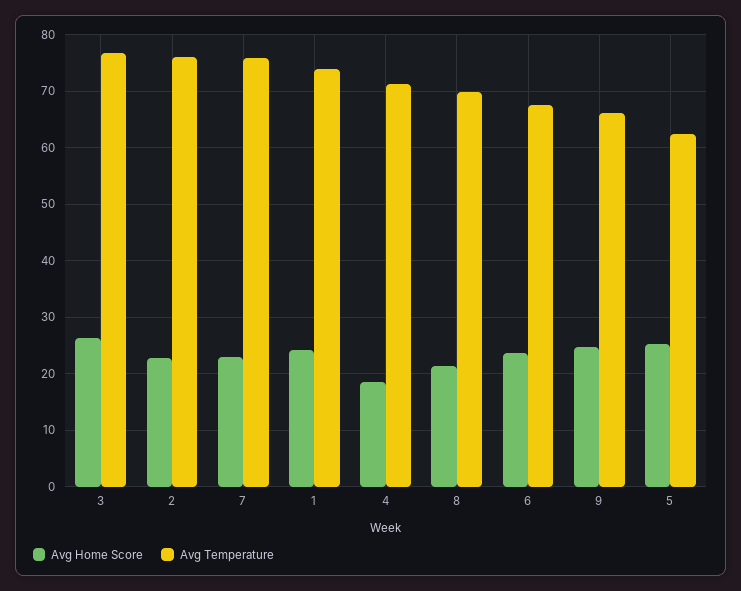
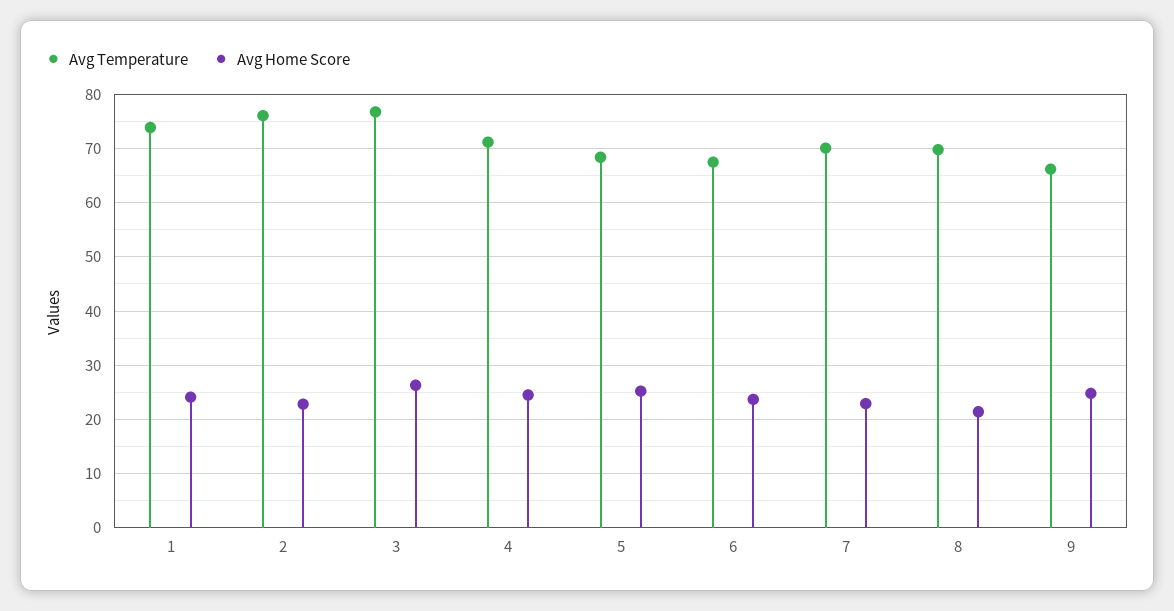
Avg Temperature, 7: 76 -> 70
Avg Home Score, 4: 18 -> 24
Avg Temperature, 5: 62 -> 68

